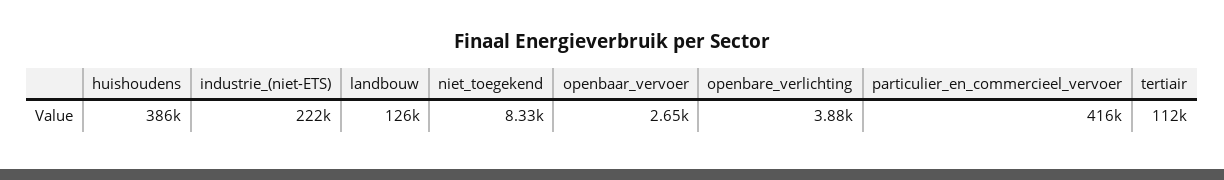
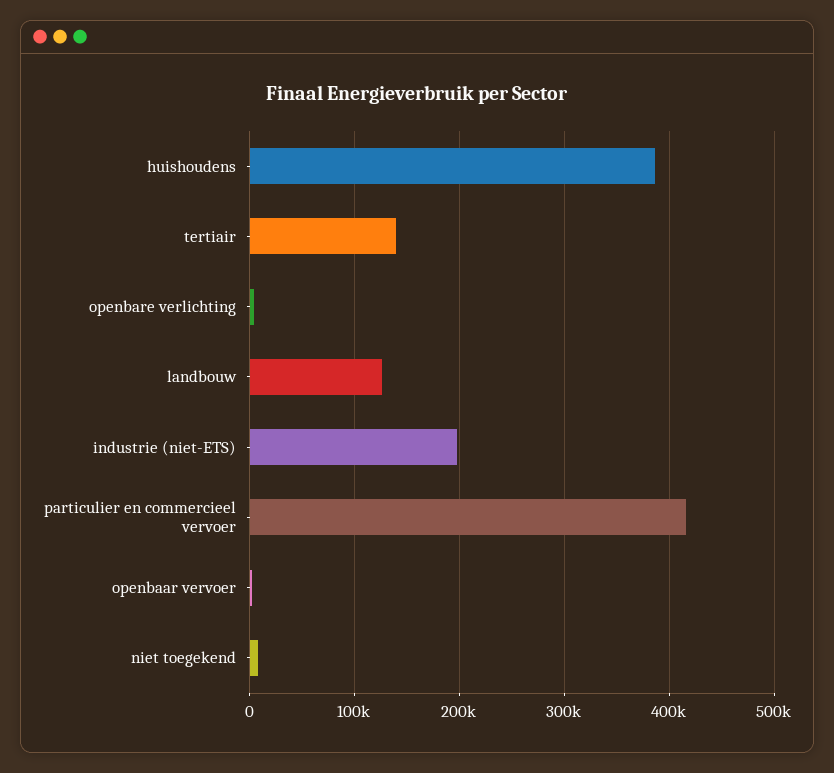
industrie_(niet-ETS): 222000 -> 200000
tertiair: 112000 -> 140000

